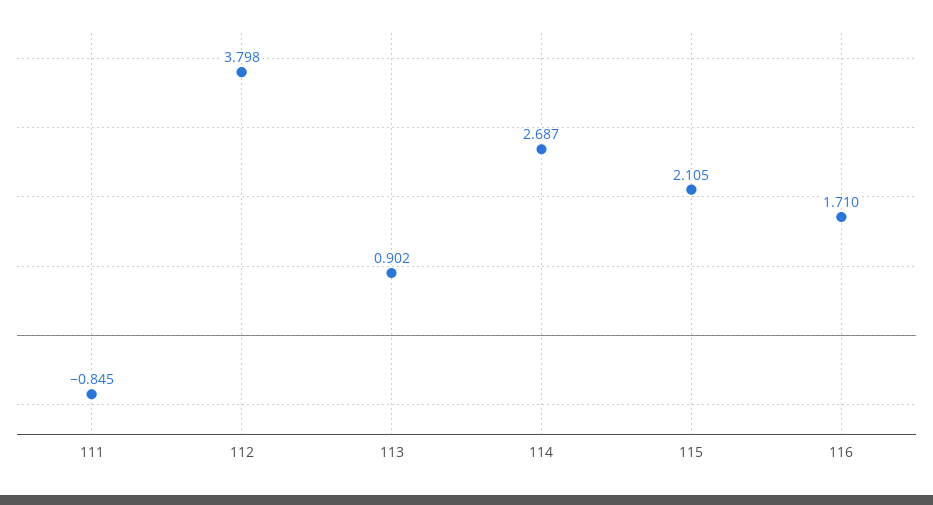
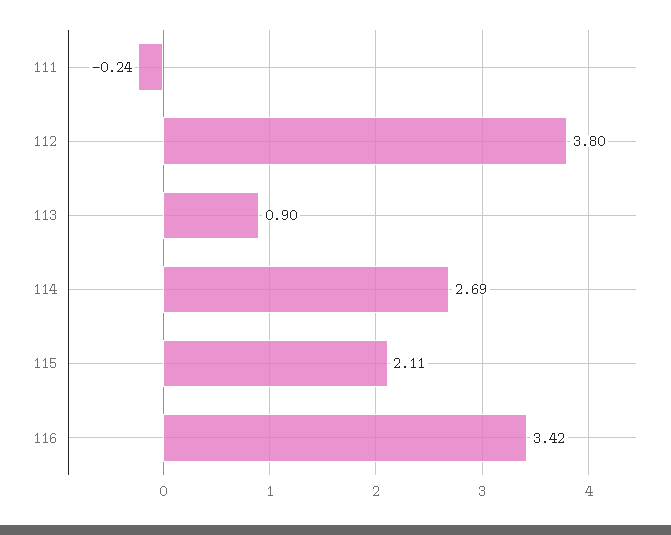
111: -0.845 -> -0.24
116: 1.71 -> 3.42

